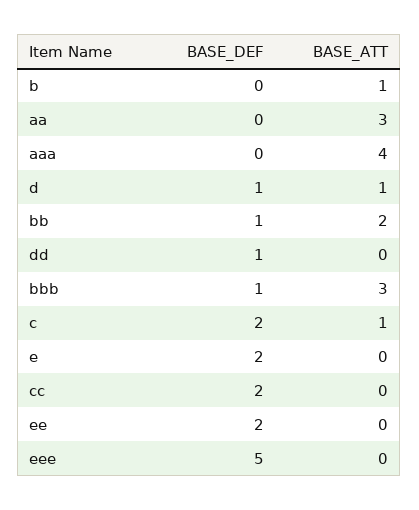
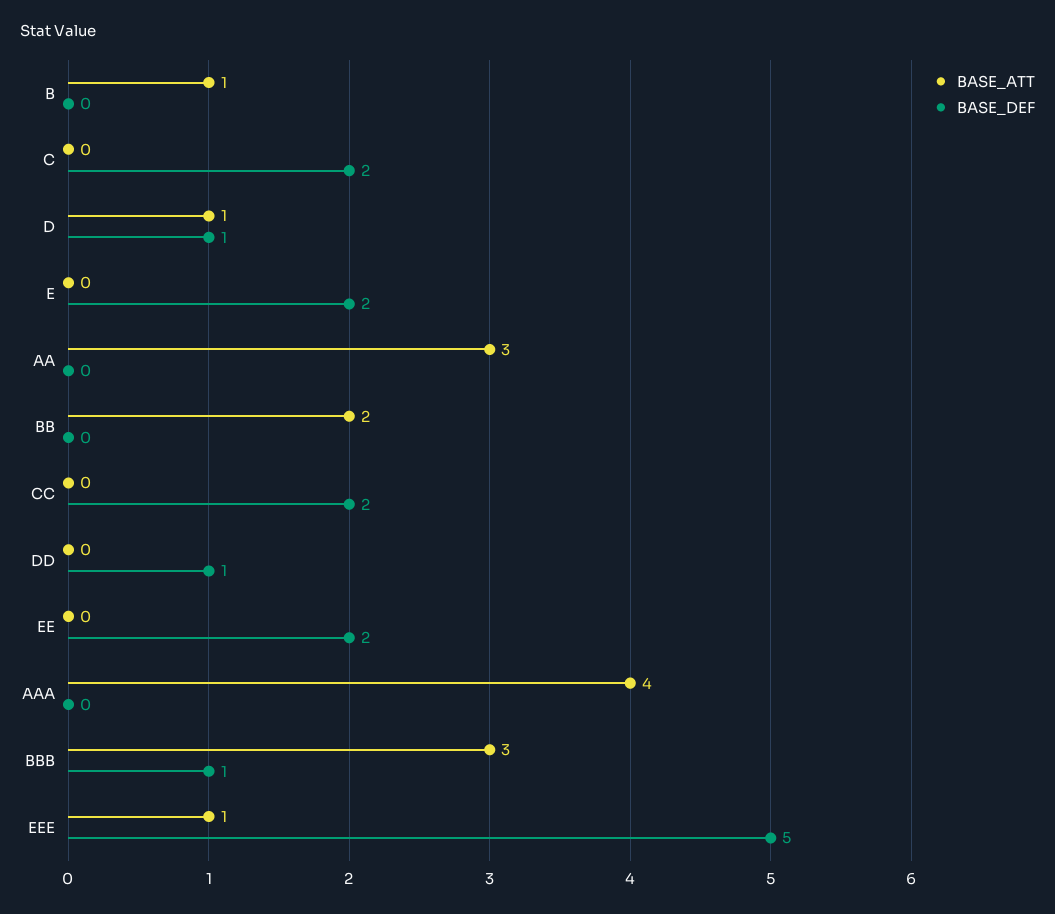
BASE_DEF, bb: 1 -> 0
BASE_ATT, c: 1 -> 0
BASE_ATT, eee: 0 -> 1

